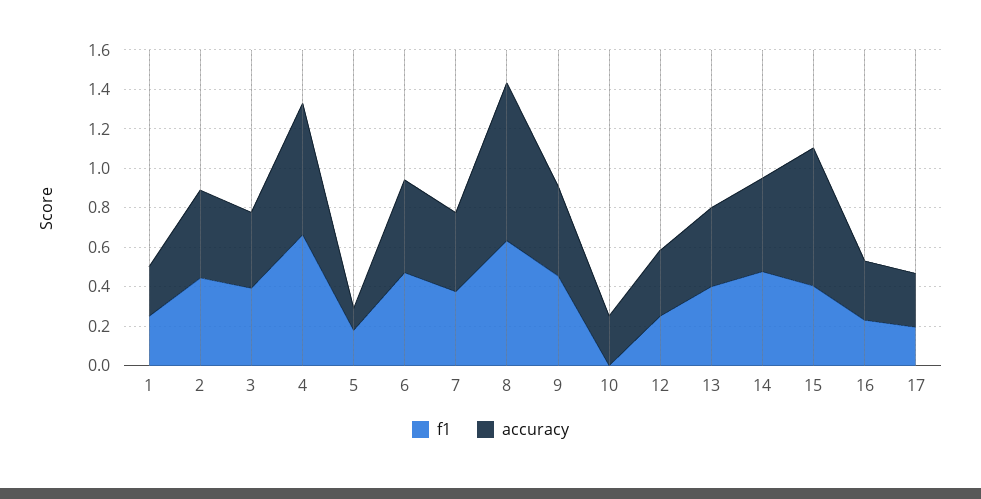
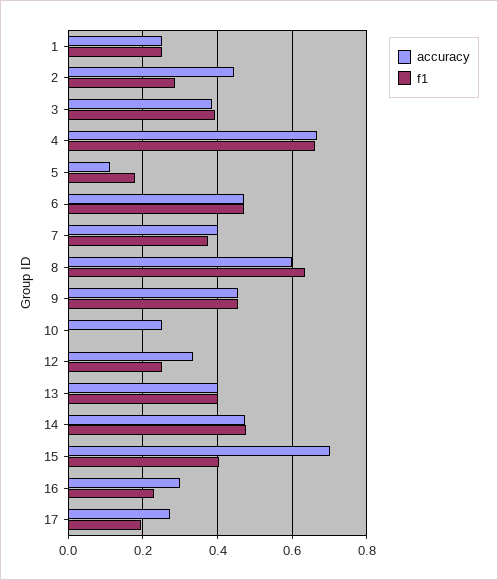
f1, 2: 0.45 -> 0.28
accuracy, 8: 0.8 -> 0.6

